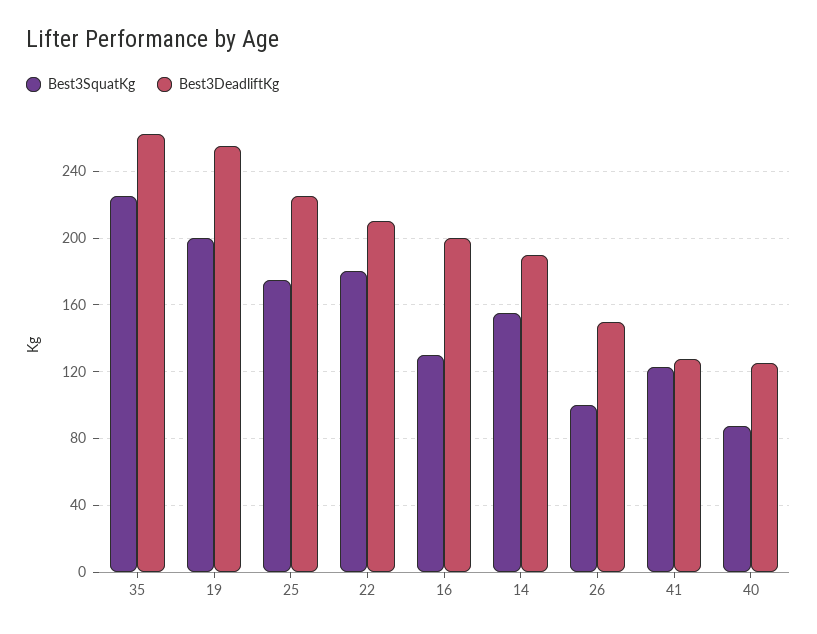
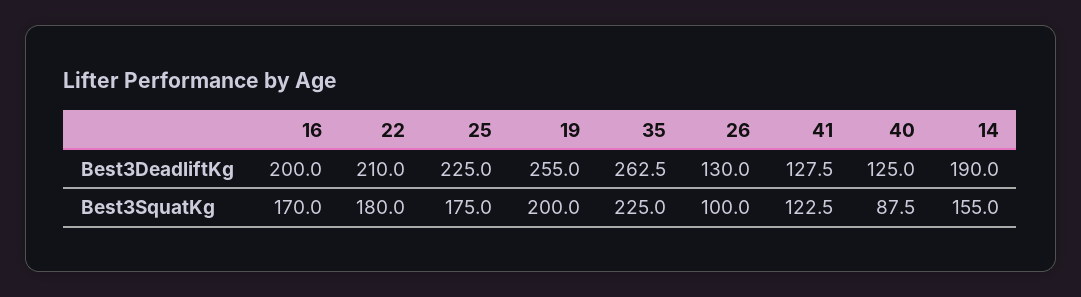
Best3SquatKg, 16: 130 -> 170
Best3DeadliftKg, 26: 150 -> 130

